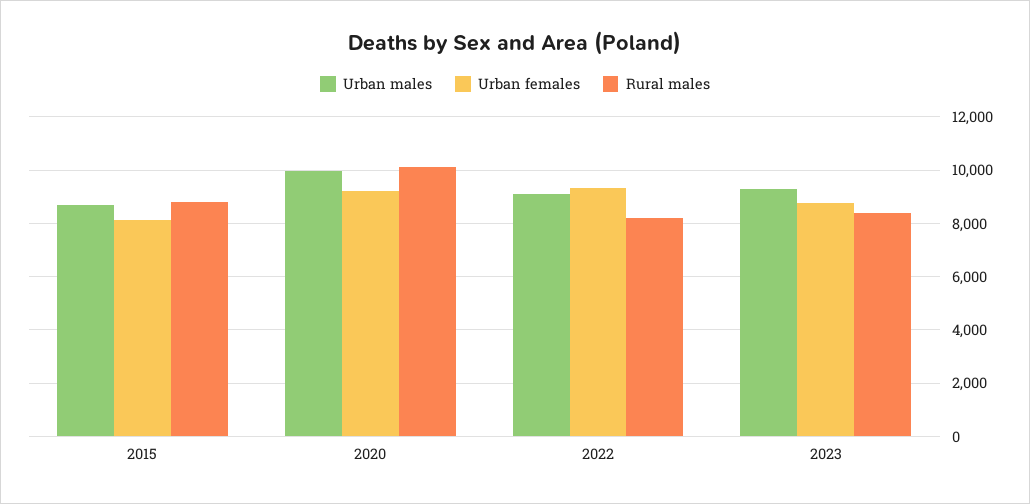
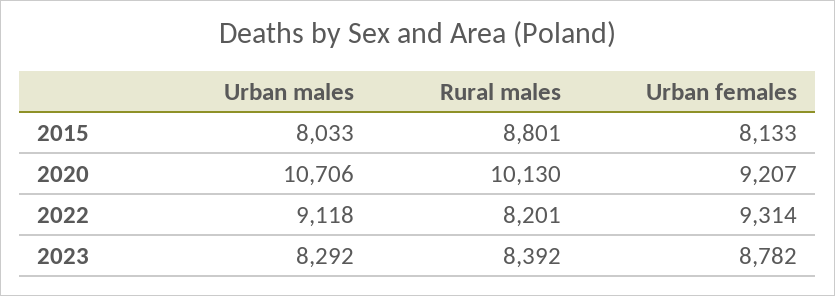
Urban males, 2015: 8750 -> 8033
Urban males, 2020: 10000 -> 10706
Urban males, 2023: 9250 -> 8292

